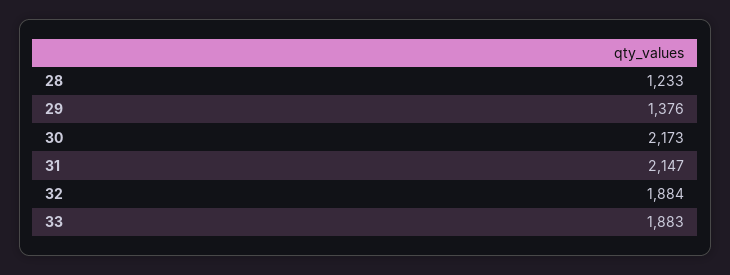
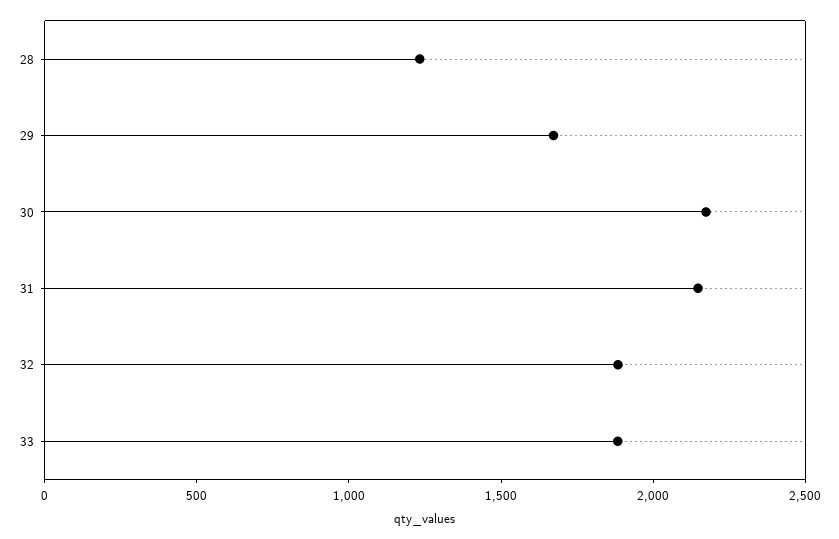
29: 1376 -> 1700

